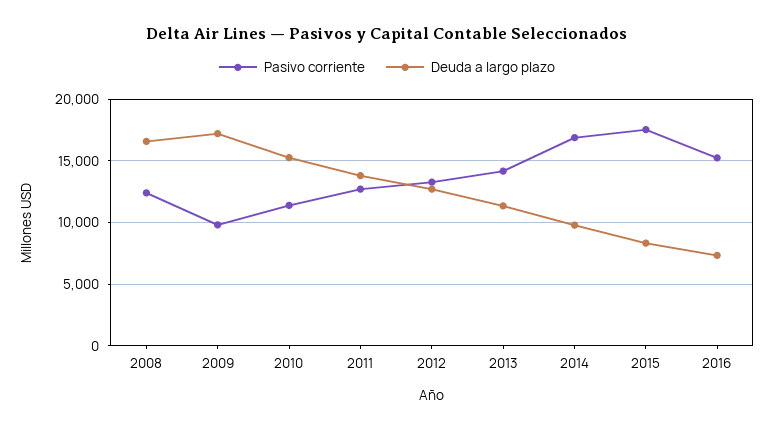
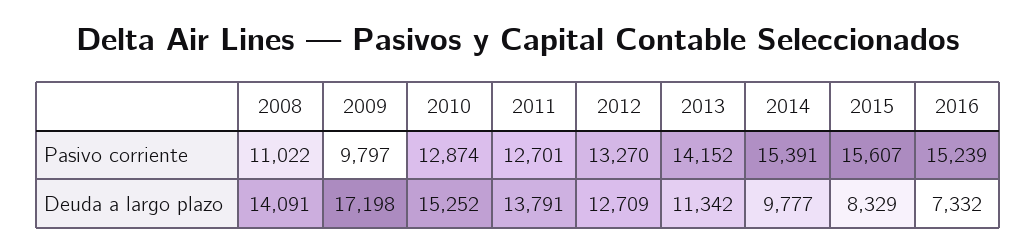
Pasivo corriente, 2008: 12500 -> 11022
Deuda a largo plazo, 2008: 16500 -> 14091
Pasivo corriente, 2010: 11500 -> 12874
Pasivo corriente, 2014: 17000 -> 15391
Pasivo corriente, 2015: 17500 -> 15607

